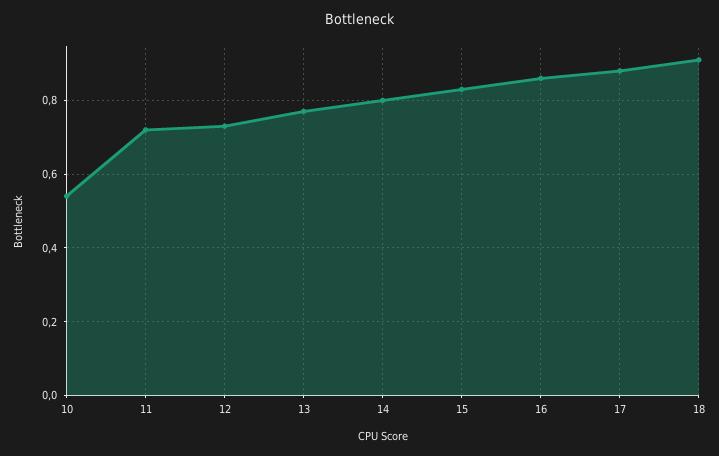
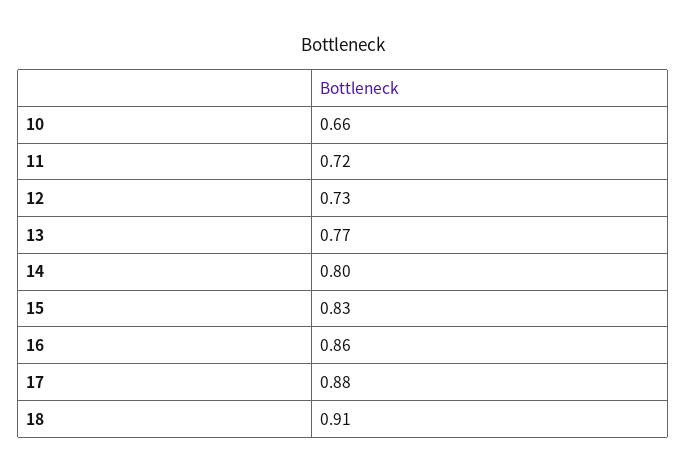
10: 0.55 -> 0.66

